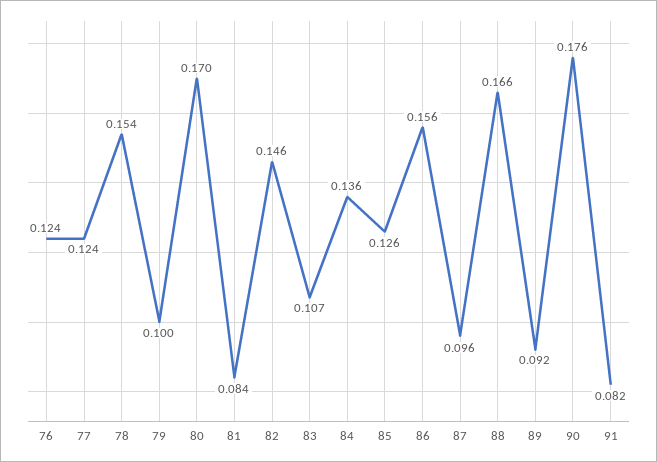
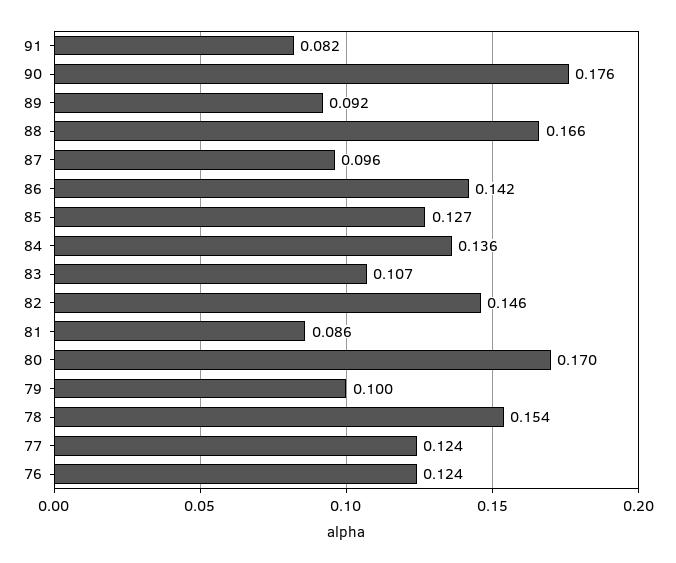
81: 0.084 -> 0.086
85: 0.126 -> 0.127
86: 0.156 -> 0.142

